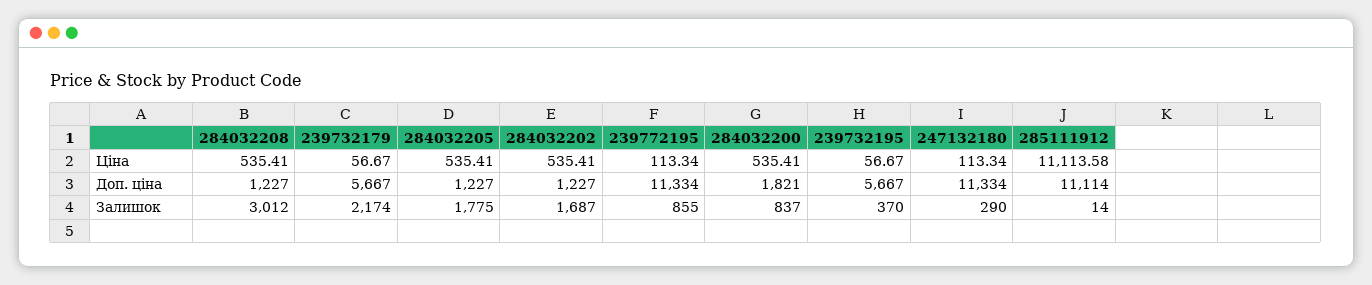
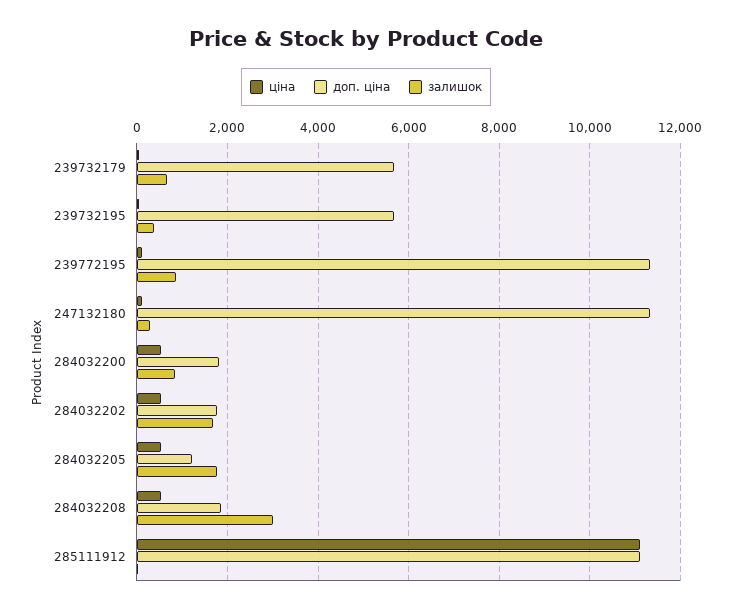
Доп. ціна, 284032208: 1227 -> 1800
Доп. ціна, 284032202: 1227 -> 1800
Залишок, 239732179: 2174 -> 600

